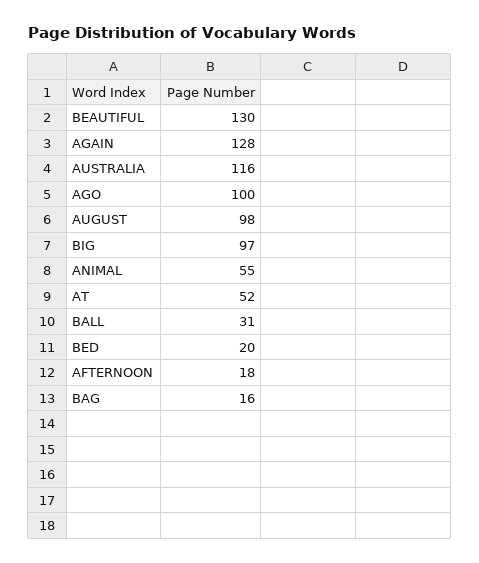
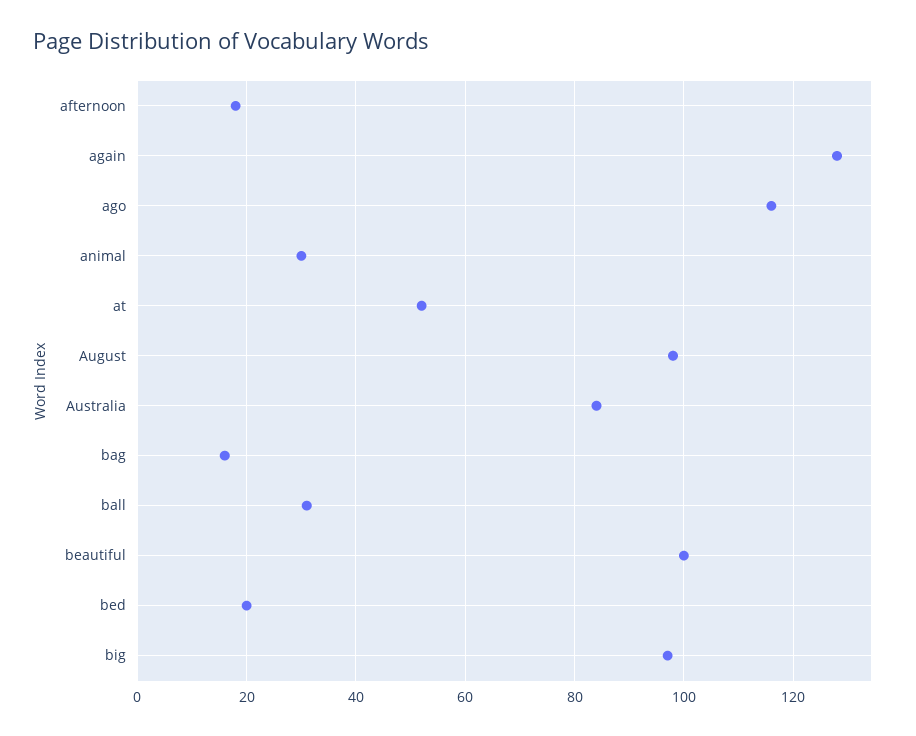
BEAUTIFUL: 130 -> 100
AUSTRALIA: 116 -> 85
AGO: 100 -> 115
ANIMAL: 55 -> 30

